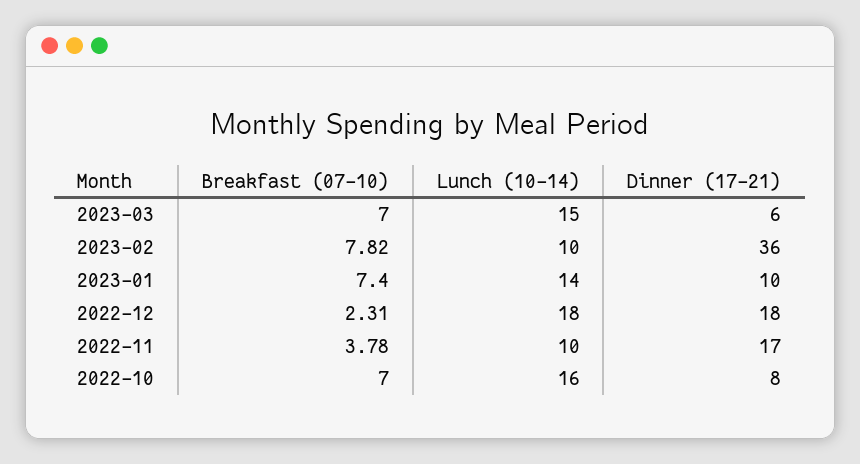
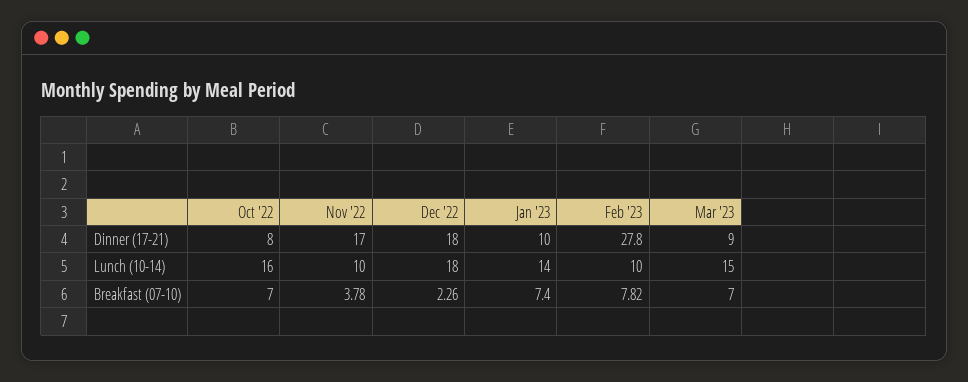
Dinner (17-21), 2023-03: 6 -> 9
Dinner (17-21), 2023-02: 36 -> 27.8
Breakfast (07-10), 2022-12: 2.31 -> 2.26

